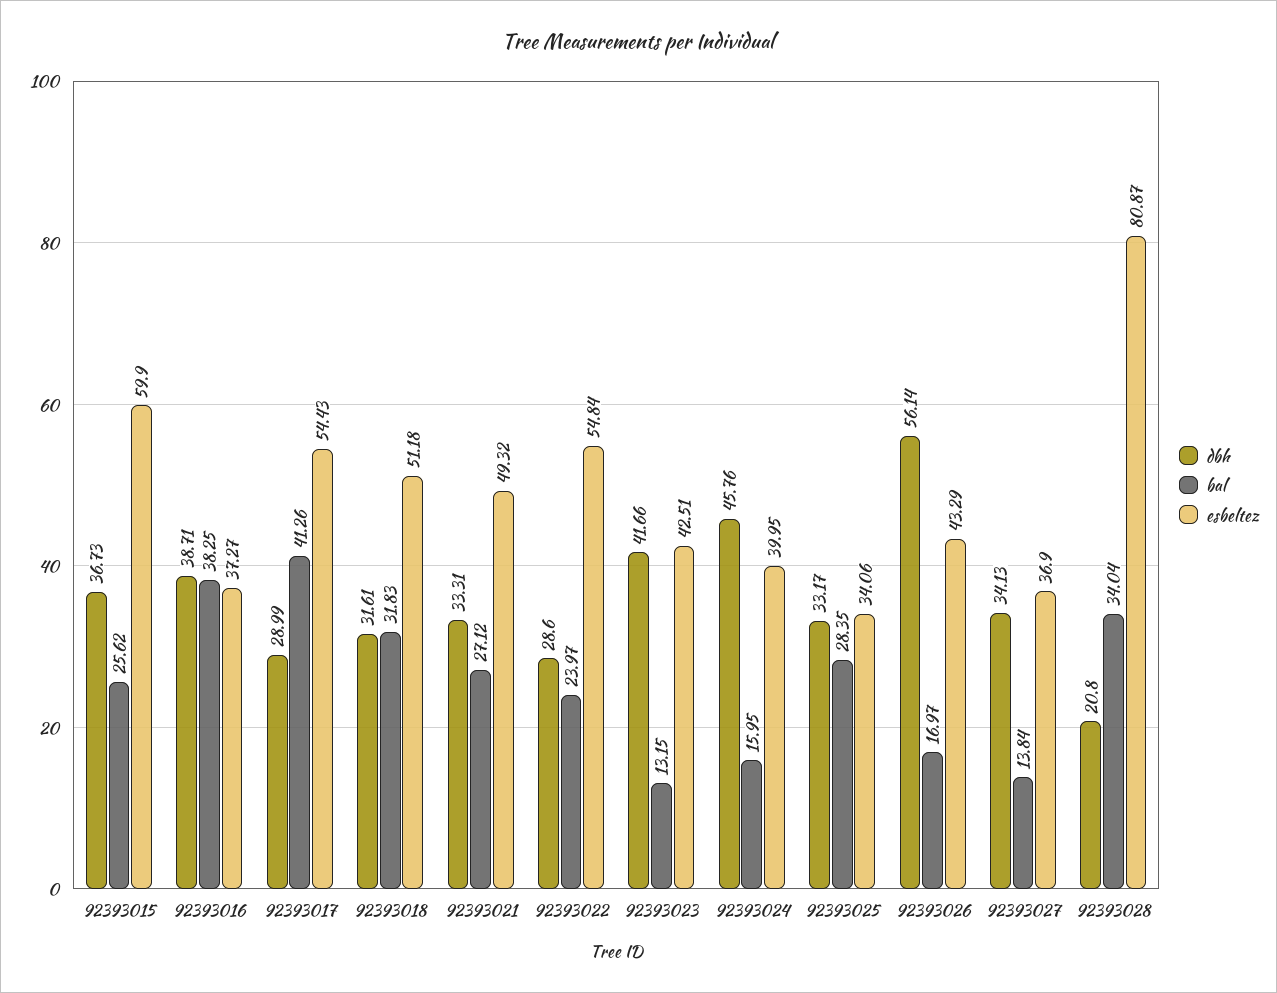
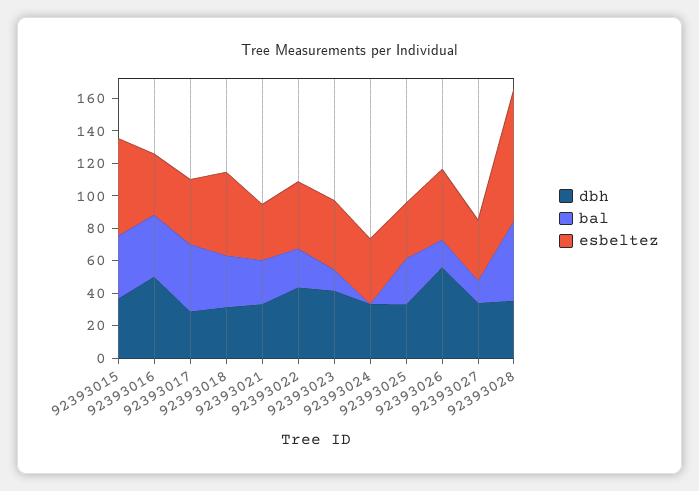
bal, 92393015: 25.62 -> 40
dbh, 92393016: 38.71 -> 50
esbeltez, 92393017: 54.43 -> 40
esbeltez, 92393021: 49.32 -> 35
dbh, 92393022: 28.6 -> 45
esbeltez, 92393022: 54.84 -> 40
dbh, 92393024: 45.76 -> 35
bal, 92393024: 15.95 -> 0
dbh, 92393028: 20.8 -> 35
bal, 92393028: 34.04 -> 50

